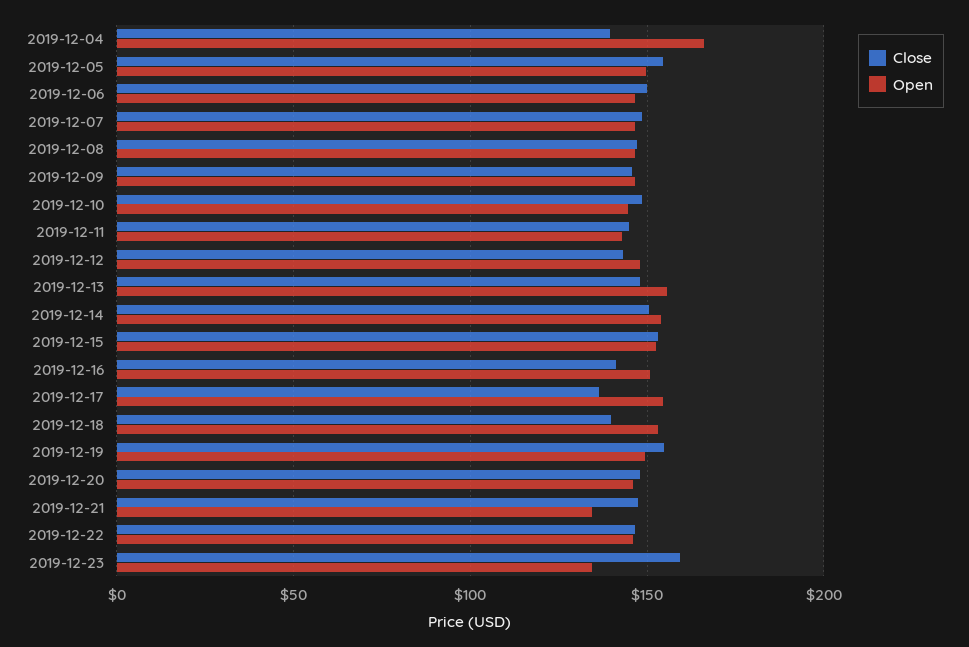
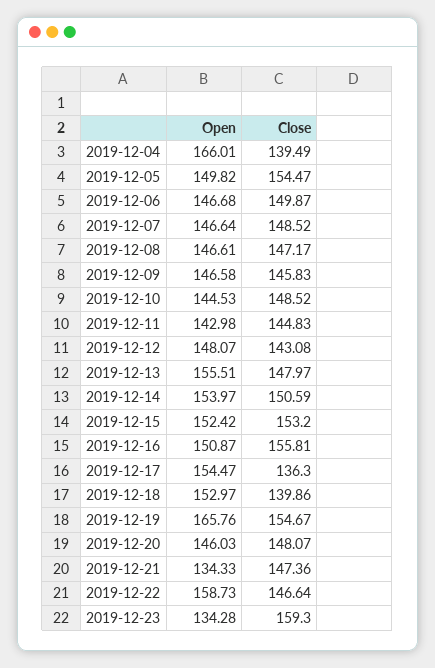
Close, 2019-12-16: 140 -> 155.81
Open, 2019-12-19: 150 -> 165.76
Open, 2019-12-22: 145 -> 158.73

